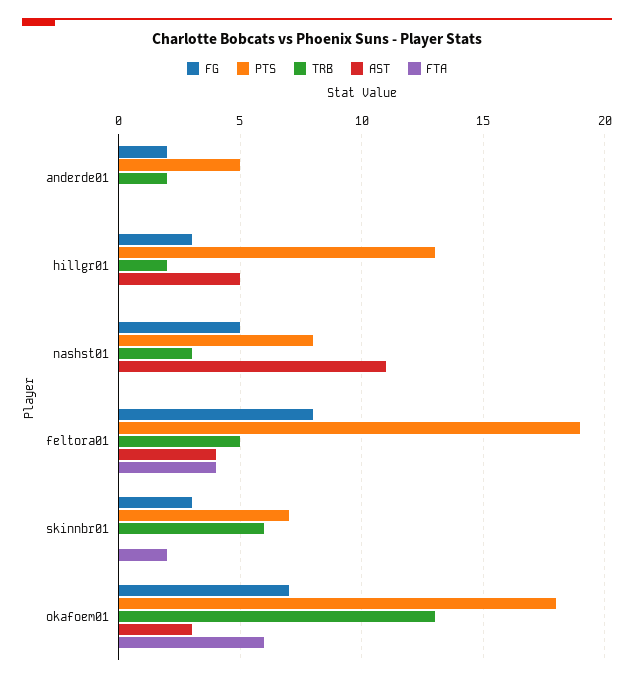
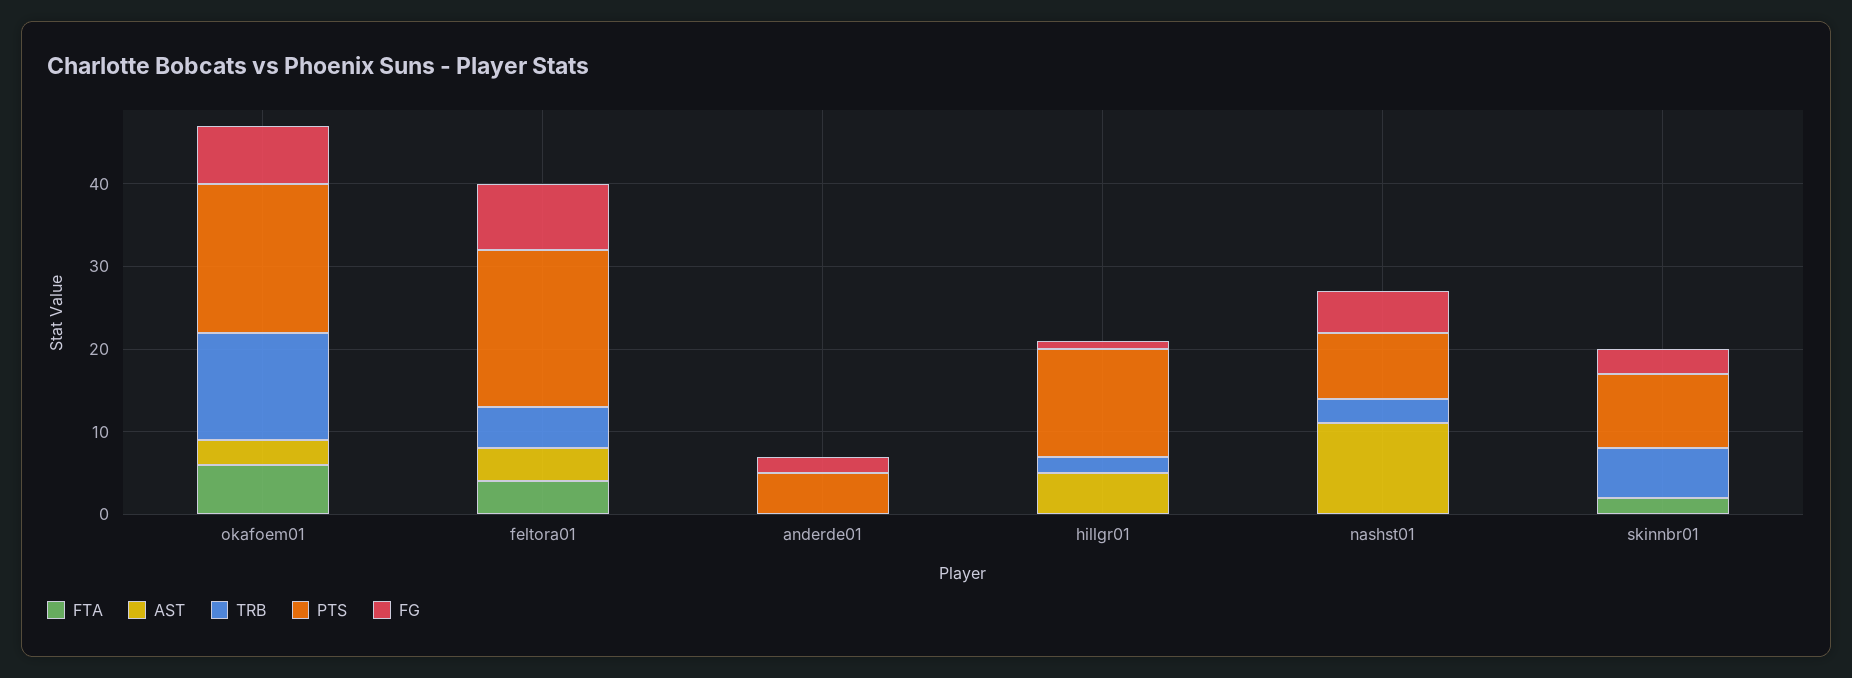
TRB, anderde01: 2 -> 0
FG, hillgr01: 3 -> 1
PTS, skinnbr01: 7 -> 9

